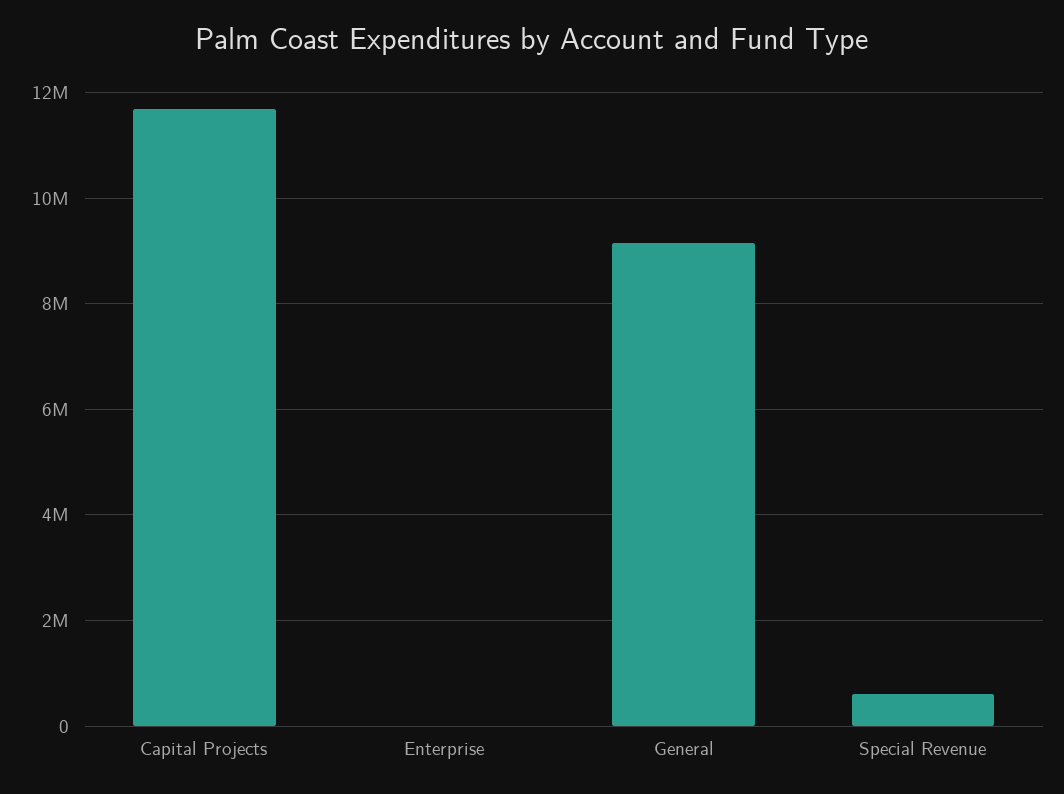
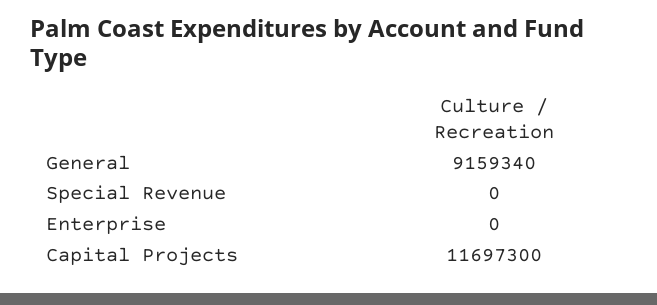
Special Revenue: 600000 -> 0

